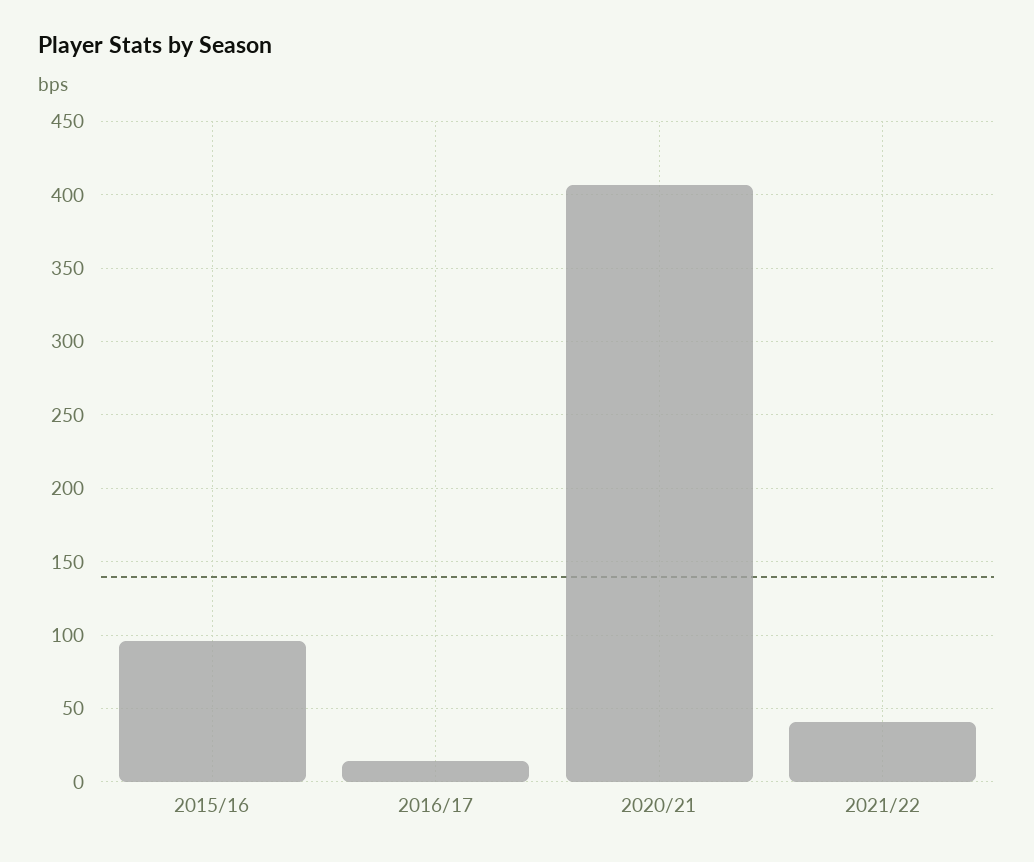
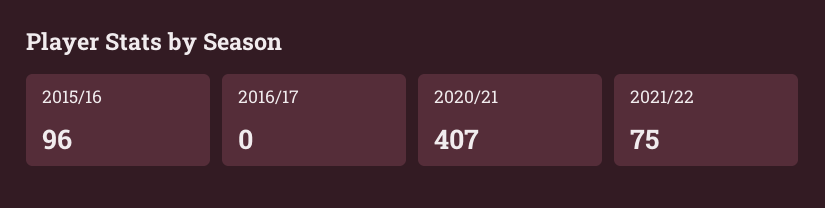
2016/17: 15 -> 0
2021/22: 40 -> 75

